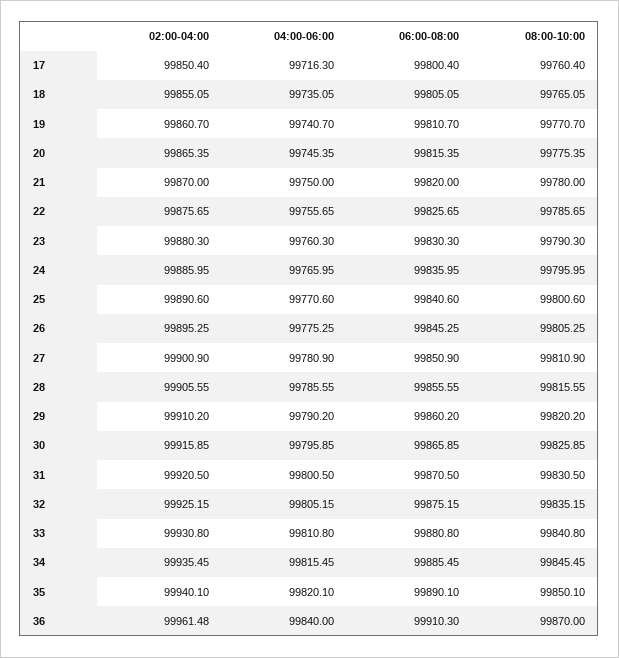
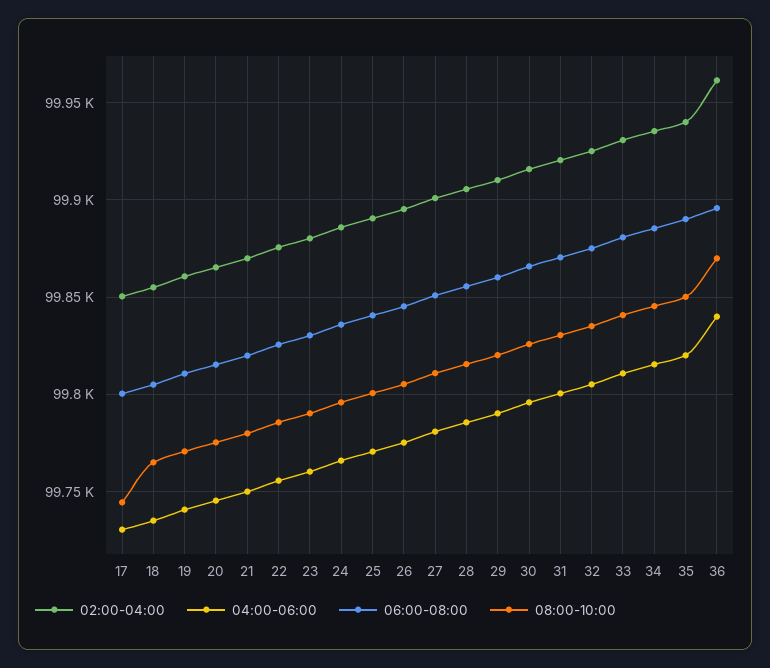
04:00-06:00, 17: 99716.3 -> 99730
08:00-10:00, 17: 99760.4 -> 99745
06:00-08:00, 36: 99910.3 -> 99895

